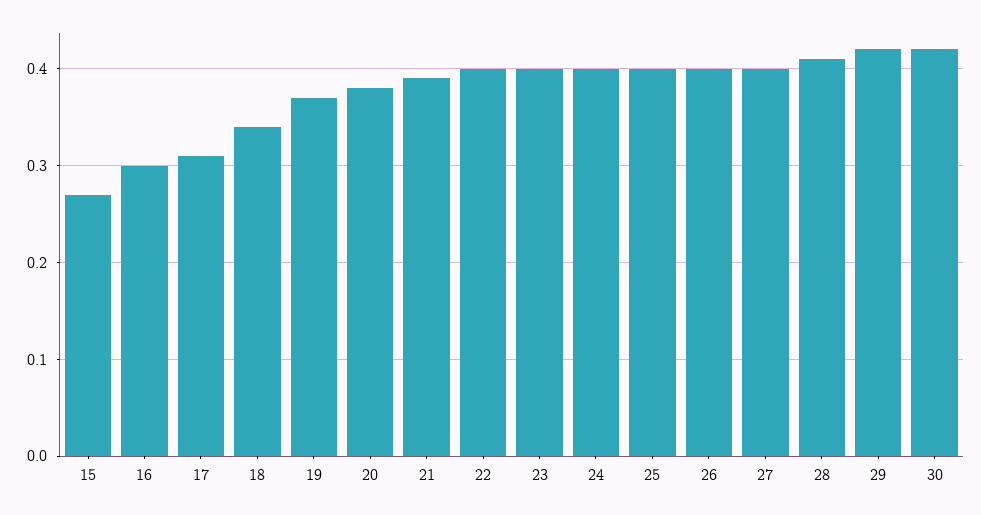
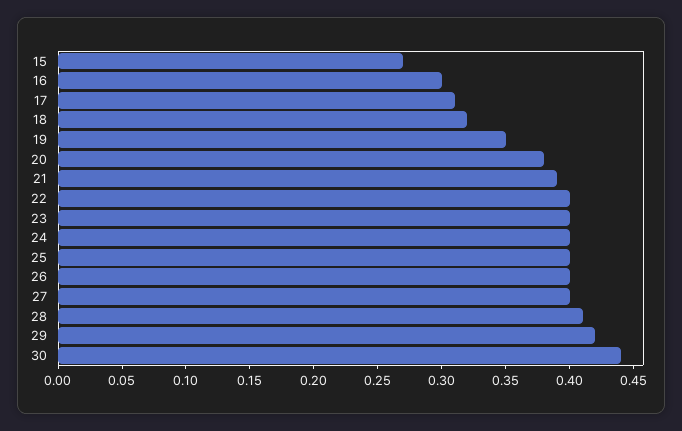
18: 0.34 -> 0.32
19: 0.37 -> 0.35
30: 0.42 -> 0.44

